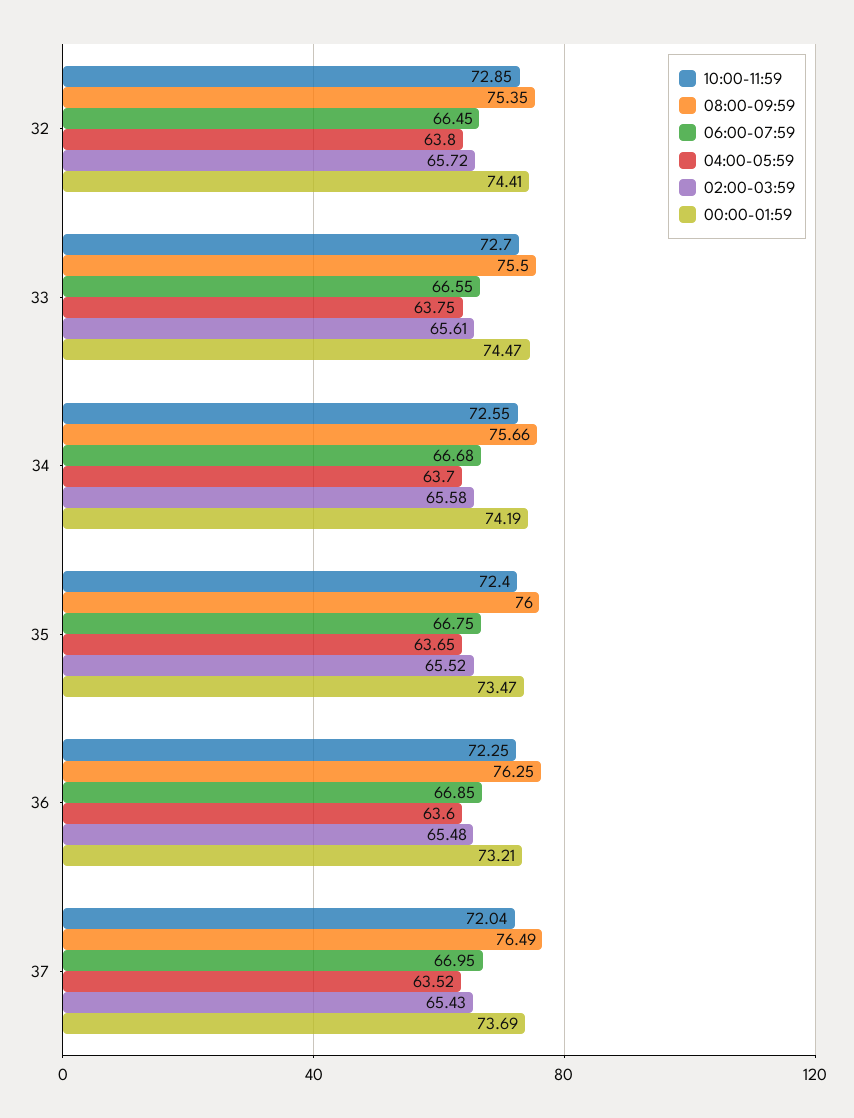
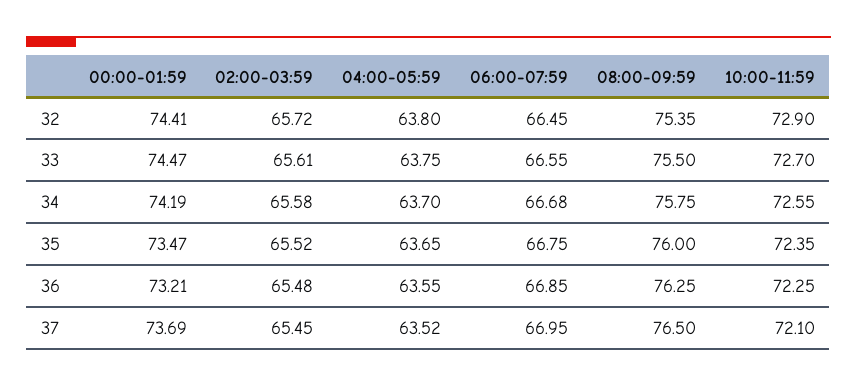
10:00-11:59, 32: 72.85 -> 72.9
08:00-09:59, 34: 75.66 -> 75.75
10:00-11:59, 35: 72.4 -> 72.35
04:00-05:59, 36: 63.6 -> 63.55
10:00-11:59, 37: 72.04 -> 72.1
08:00-09:59, 37: 76.49 -> 76.5
02:00-03:59, 37: 65.43 -> 65.45

